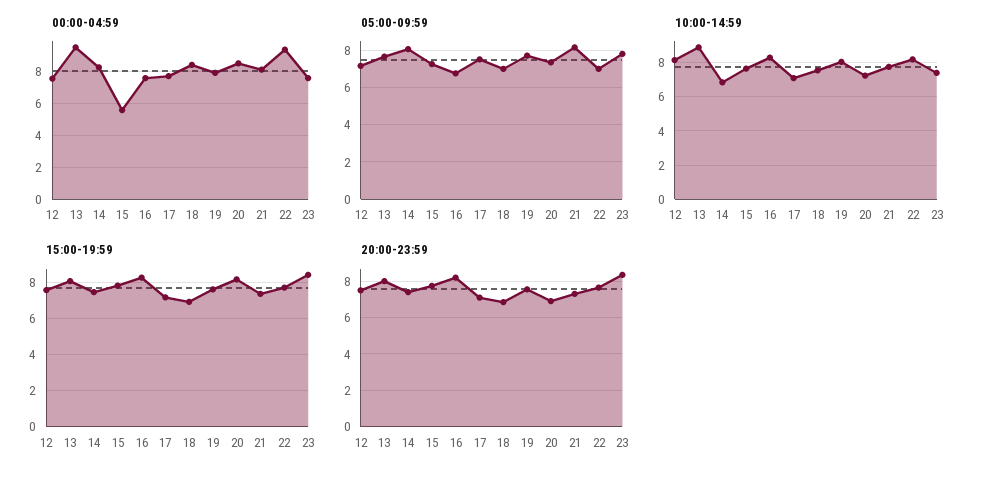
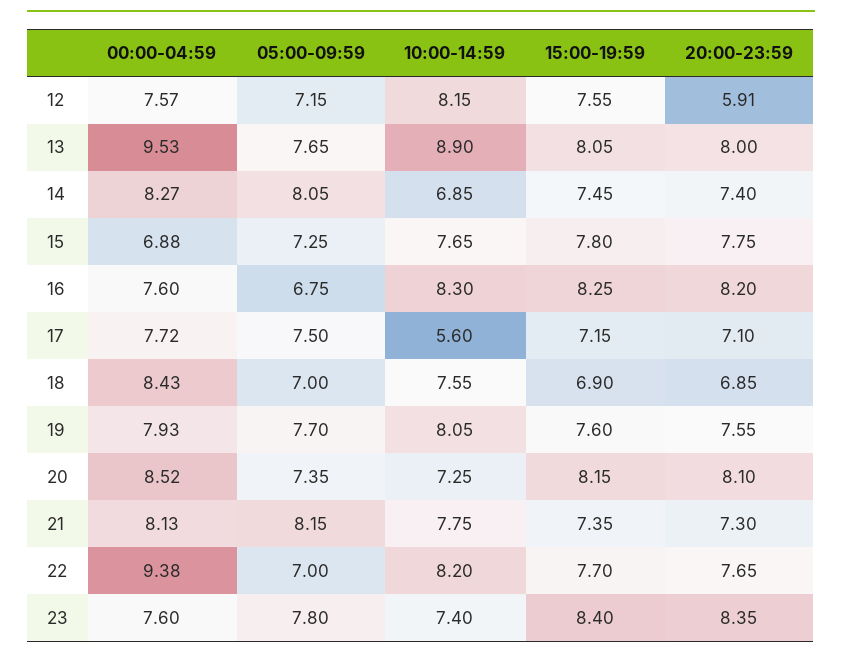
00:00-04:59, 15: 5.5 -> 6.88
10:00-14:59, 17: 7 -> 5.6
20:00-23:59, 12: 7.5 -> 5.91
20:00-23:59, 20: 7 -> 8.1

